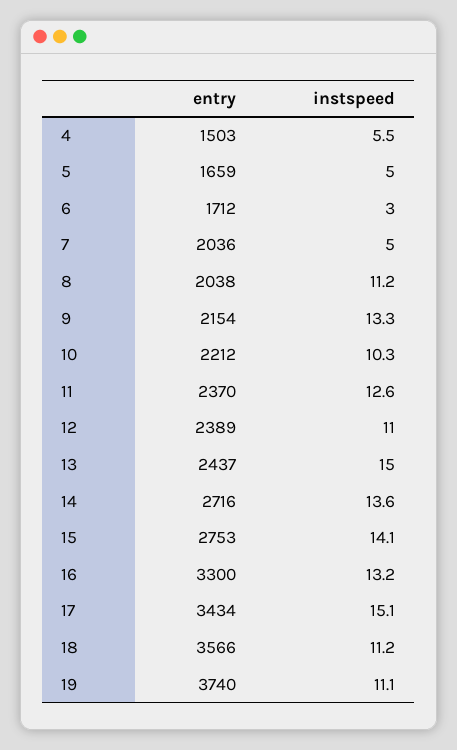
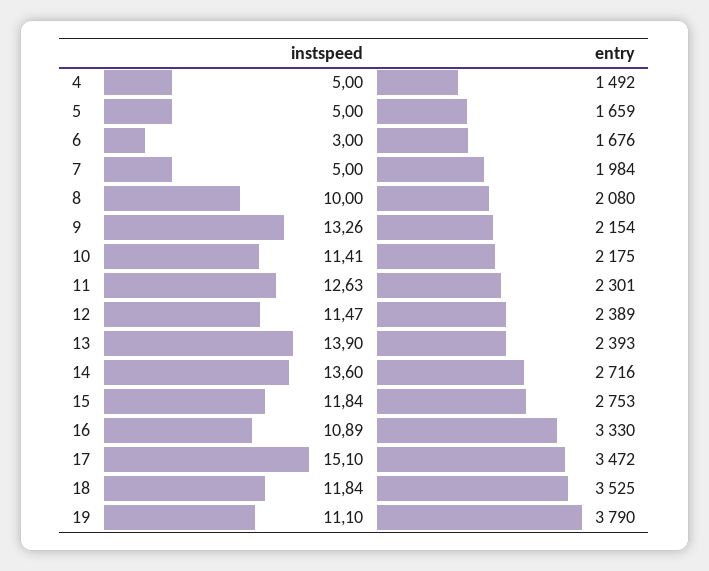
entry, 4: 1503 -> 1492
instspeed, 4: 5.5 -> 5
entry, 6: 1712 -> 1676
entry, 7: 2036 -> 1984
entry, 8: 2038 -> 2080
instspeed, 8: 11.2 -> 10
entry, 10: 2212 -> 2175
instspeed, 10: 10.3 -> 11.41
entry, 11: 2370 -> 2301
instspeed, 12: 11 -> 11.47
entry, 13: 2437 -> 2393
instspeed, 13: 15 -> 13.9
instspeed, 15: 14.1 -> 11.84
entry, 16: 3300 -> 3330
instspeed, 16: 13.2 -> 10.89
entry, 17: 3434 -> 3472
entry, 18: 3566 -> 3525
instspeed, 18: 11.2 -> 11.84
entry, 19: 3740 -> 3790

